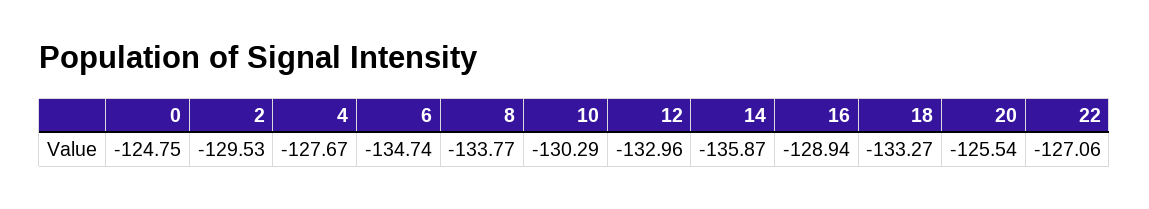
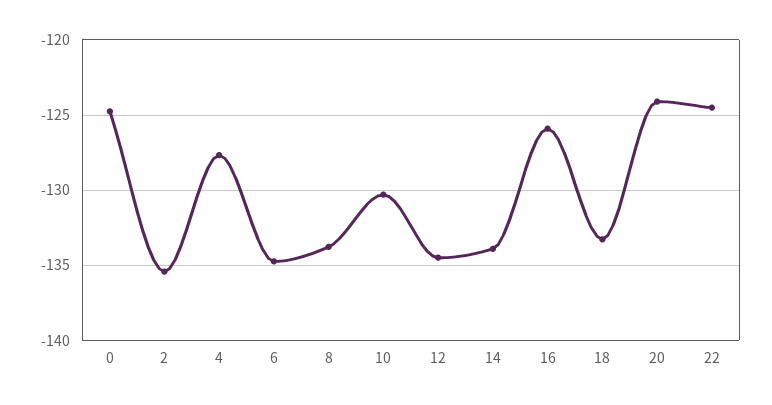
2: -129.53 -> -135.5
12: -132.96 -> -134.5
14: -135.87 -> -134
16: -128.94 -> -126
20: -125.54 -> -124
22: -127.06 -> -124.5

